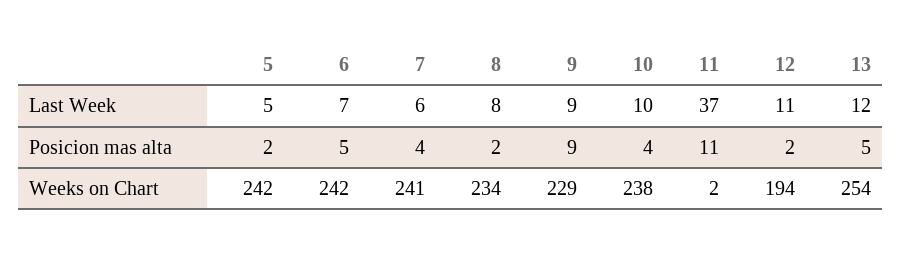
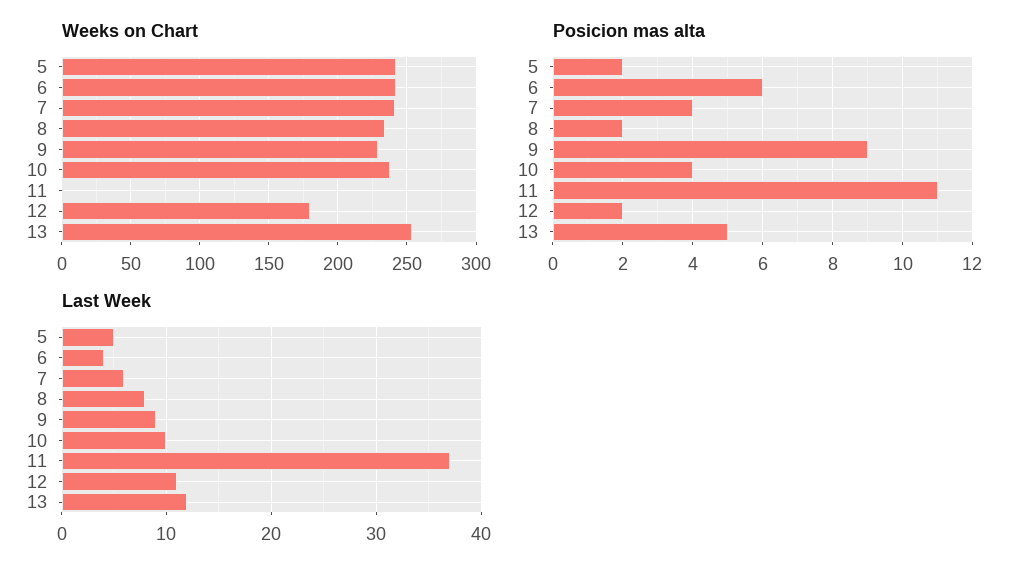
Last Week, 6: 7 -> 4
Posicion mas alta, 6: 5 -> 6
Weeks on Chart, 12: 194 -> 180

